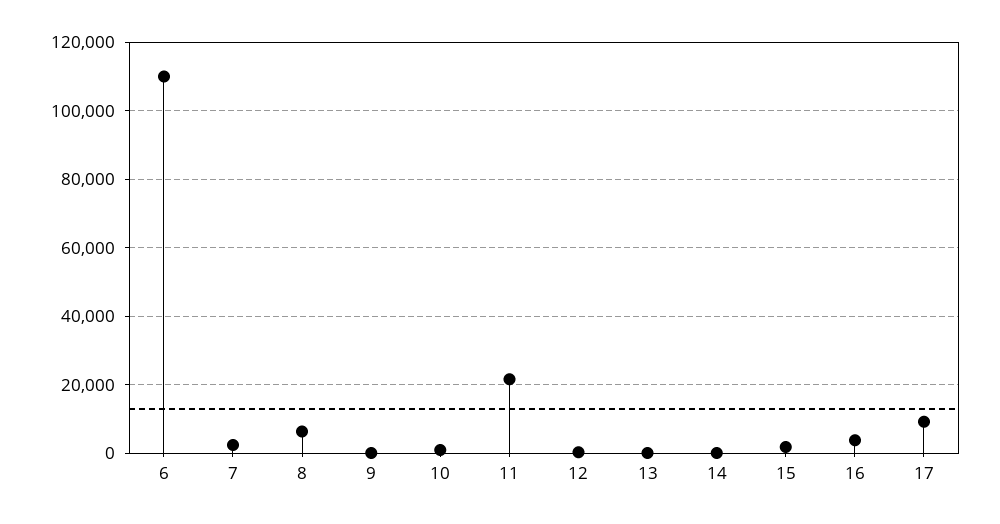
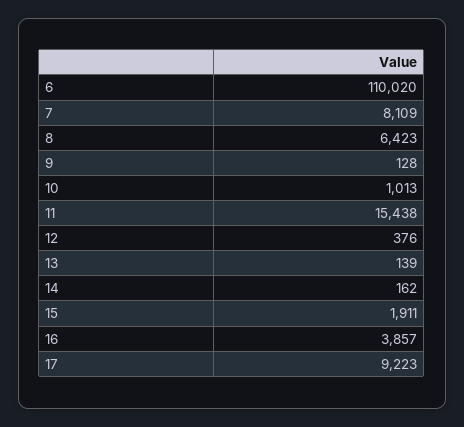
7: 2000 -> 8109
11: 22000 -> 15438

